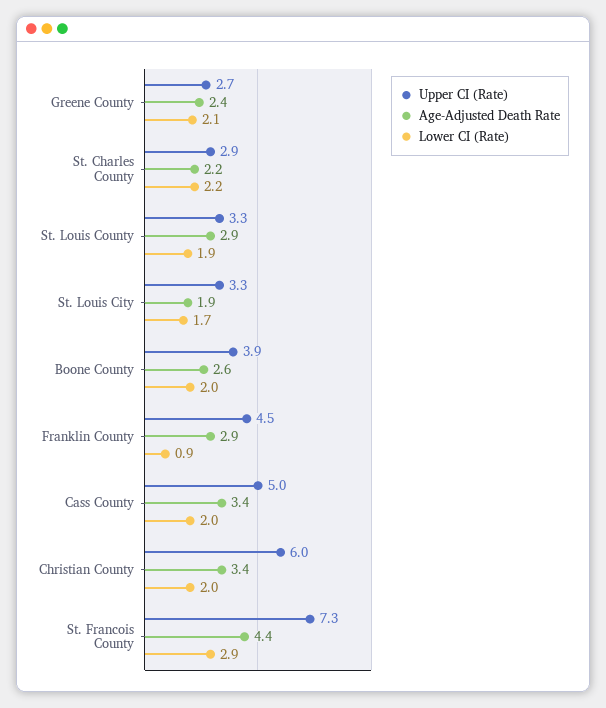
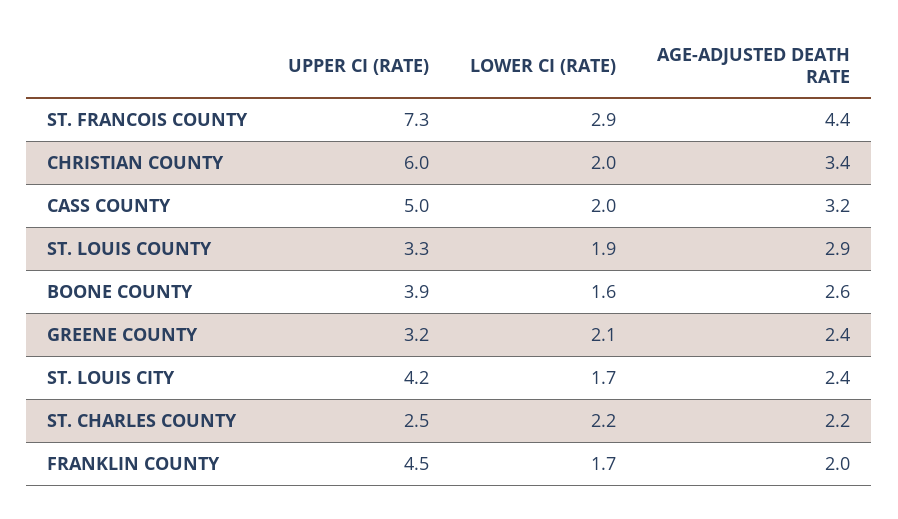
Upper CI (Rate), Greene County: 2.7 -> 3.2
Upper CI (Rate), St. Charles County: 2.9 -> 2.5
Upper CI (Rate), St. Louis City: 3.3 -> 4.2
Age-Adjusted Death Rate, St. Louis City: 1.9 -> 2.4
Lower CI (Rate), Boone County: 2 -> 1.6
Age-Adjusted Death Rate, Franklin County: 2.9 -> 2
Lower CI (Rate), Franklin County: 0.9 -> 1.7
Age-Adjusted Death Rate, Cass County: 3.4 -> 3.2

